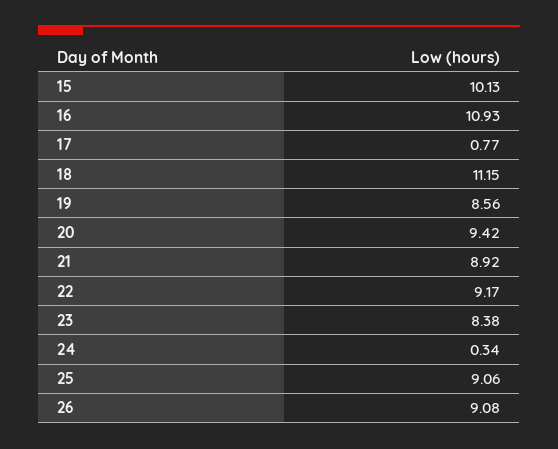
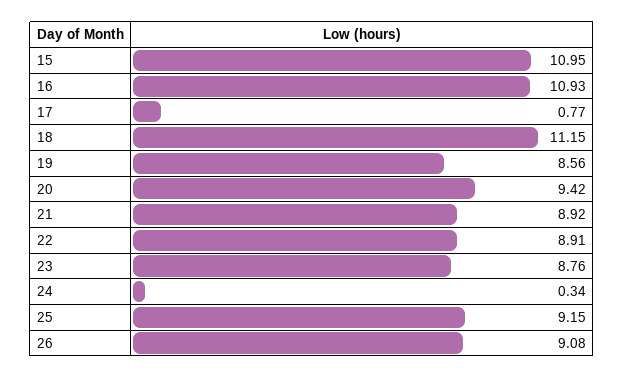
15: 10.13 -> 10.95
22: 9.17 -> 8.91
23: 8.38 -> 8.76
25: 9.06 -> 9.15

